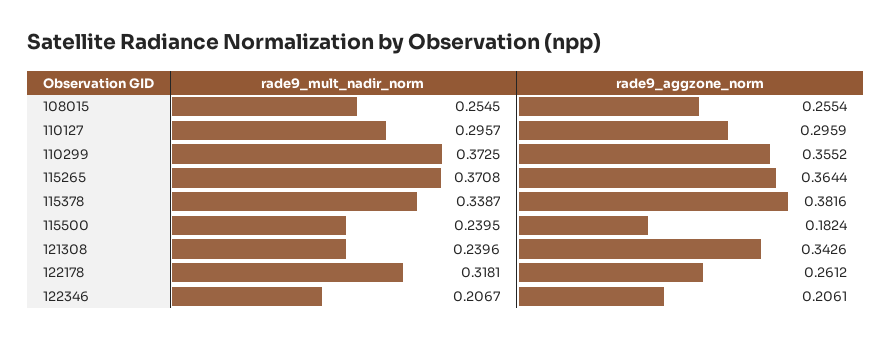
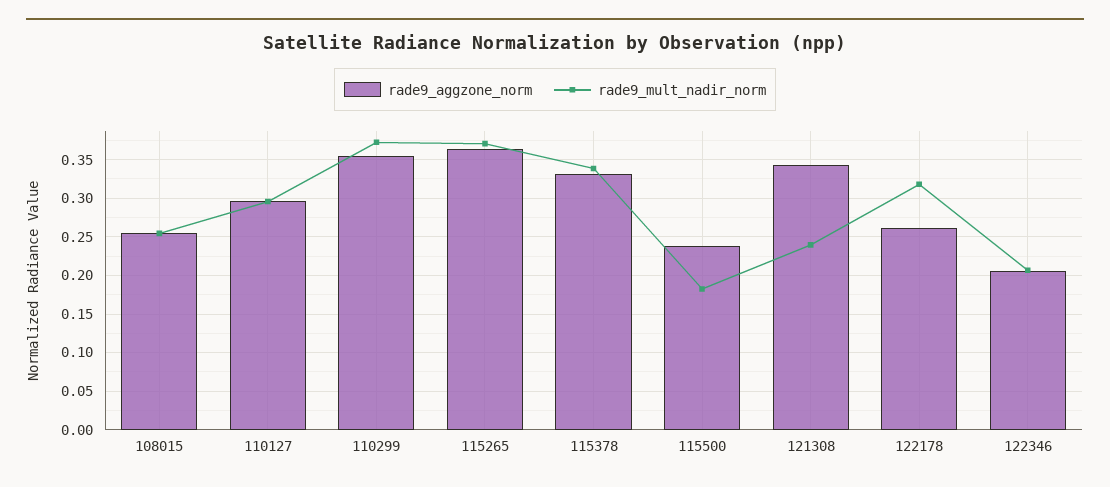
rade9_aggzone_norm, 115378: 0.3816 -> 0.33
rade9_mult_nadir_norm, 115500: 0.2395 -> 0.18
rade9_aggzone_norm, 115500: 0.1824 -> 0.24

